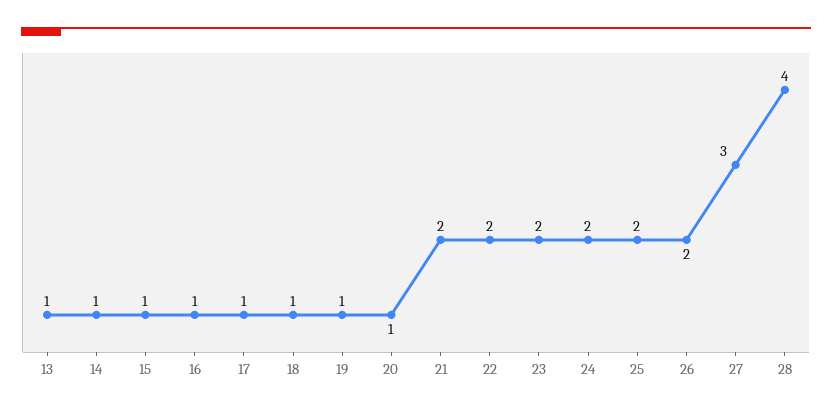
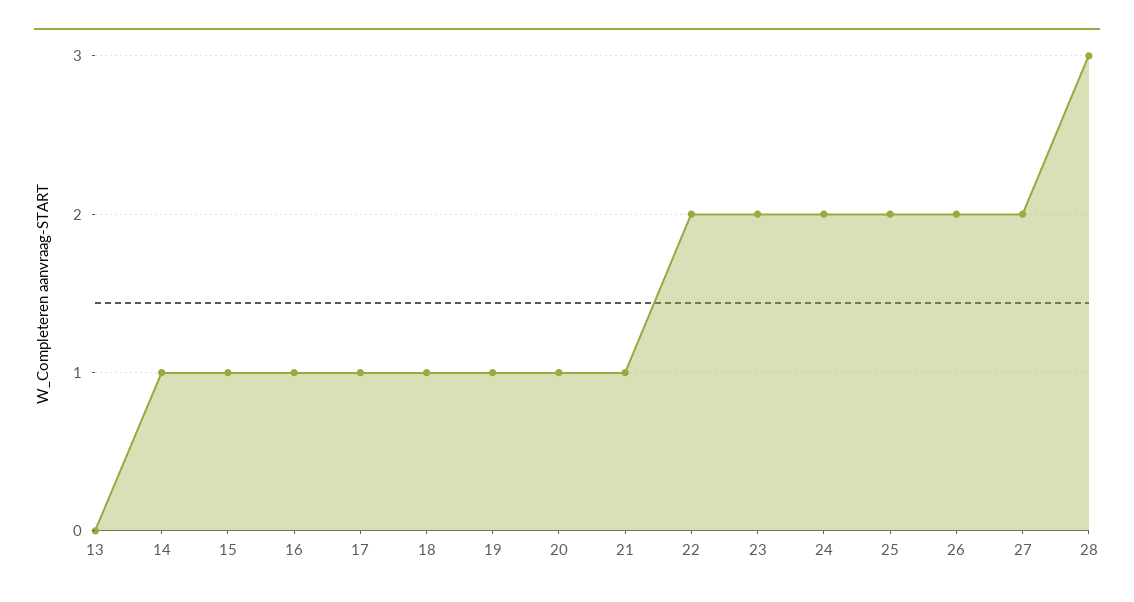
13: 1 -> 0
21: 2 -> 1
27: 3 -> 2
28: 4 -> 3

